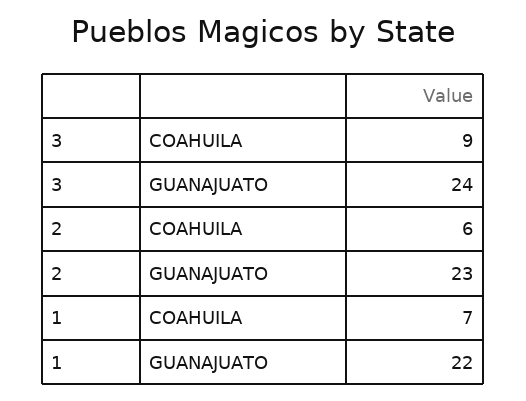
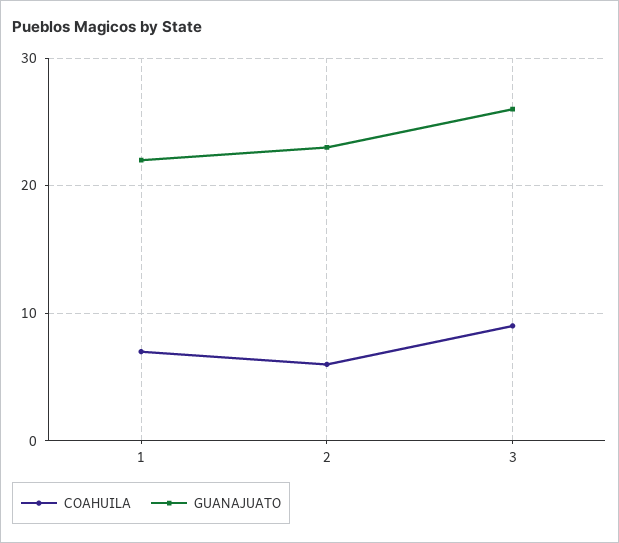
GUANAJUATO, 3: 24 -> 26

